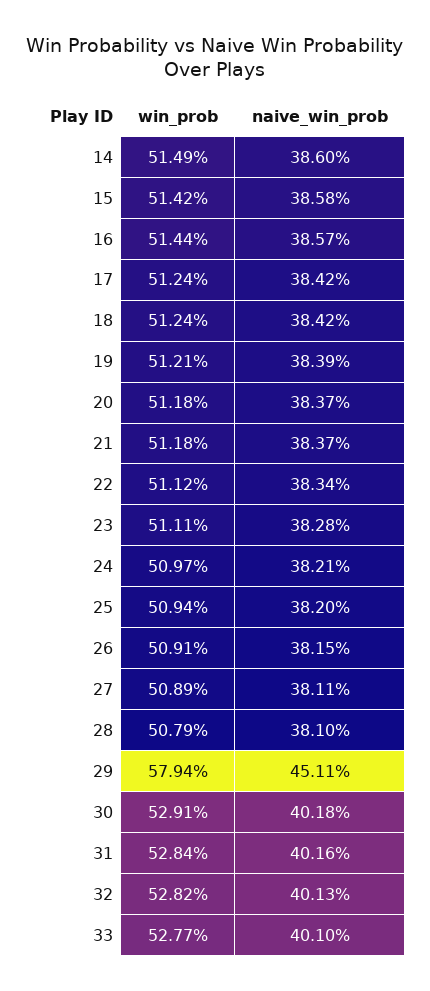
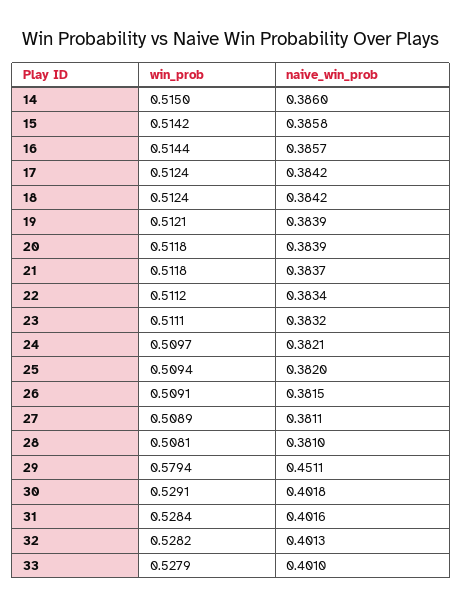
win_prob, 14: 0.5149 -> 0.515
naive_win_prob, 20: 0.3837 -> 0.3839
naive_win_prob, 23: 0.3828 -> 0.3832
win_prob, 28: 0.5079 -> 0.5081
win_prob, 33: 0.5277 -> 0.5279

